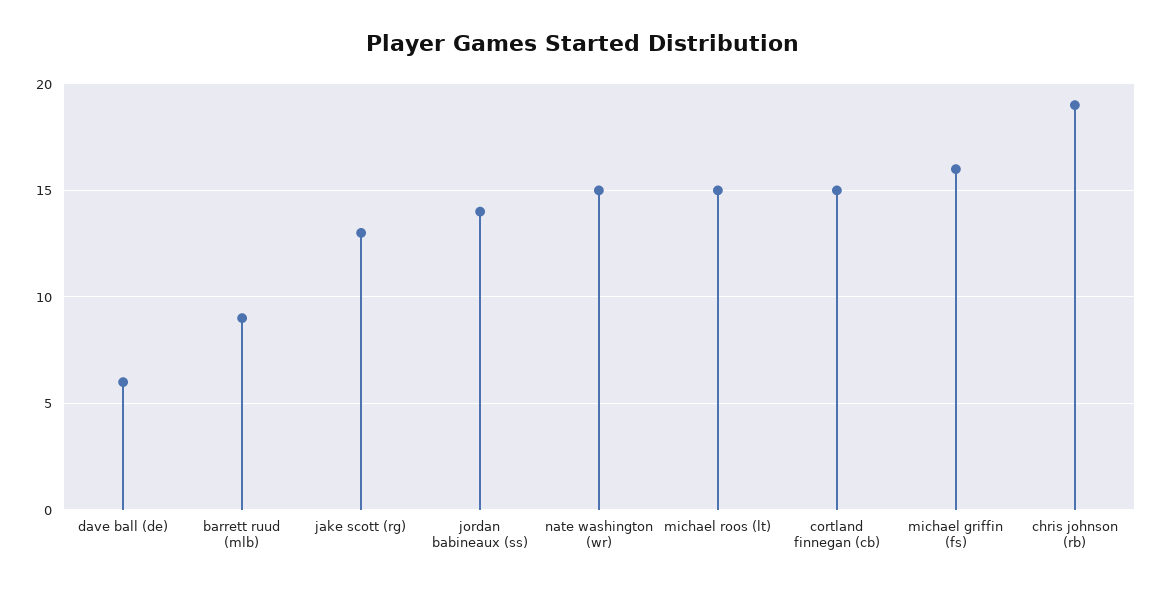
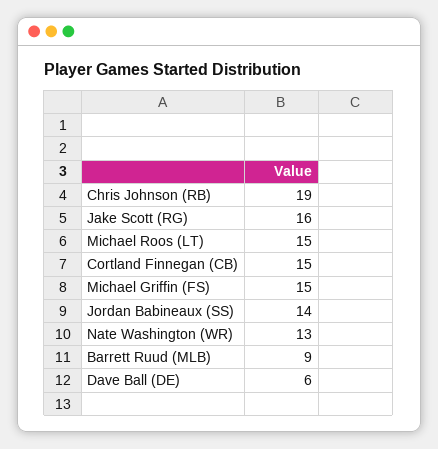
jake scott (rg): 13 -> 16
nate washington (wr): 15 -> 13
michael griffin (fs): 16 -> 15

